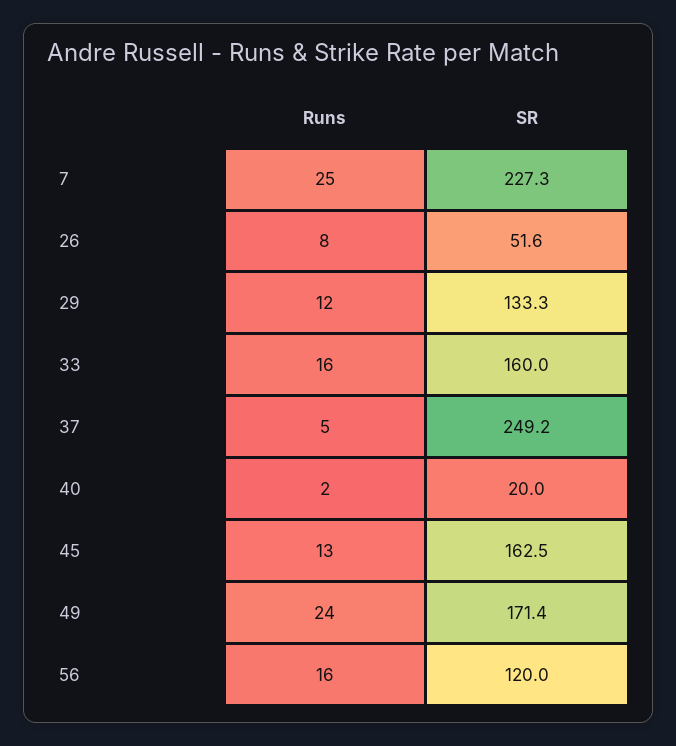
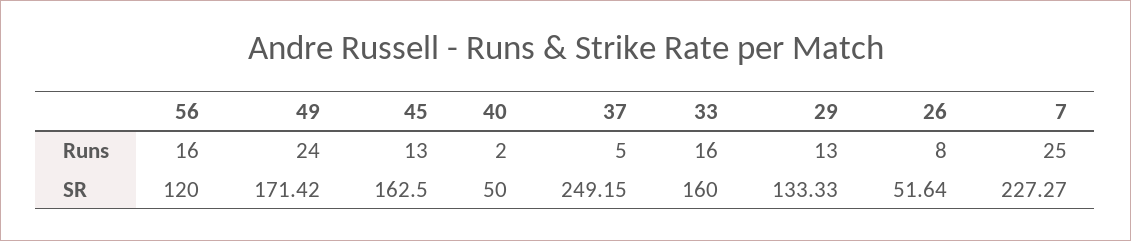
Runs, 29: 12 -> 13
SR, 40: 20 -> 50

